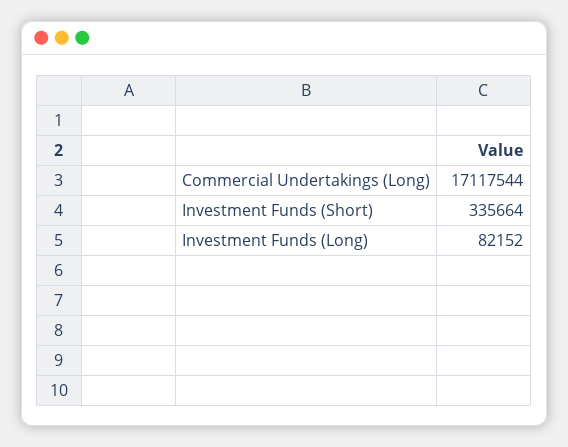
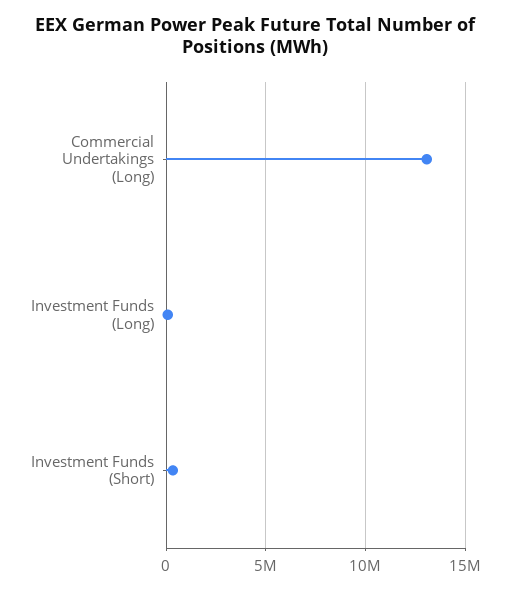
Commercial Undertakings (Long): 17117544 -> 13000000

